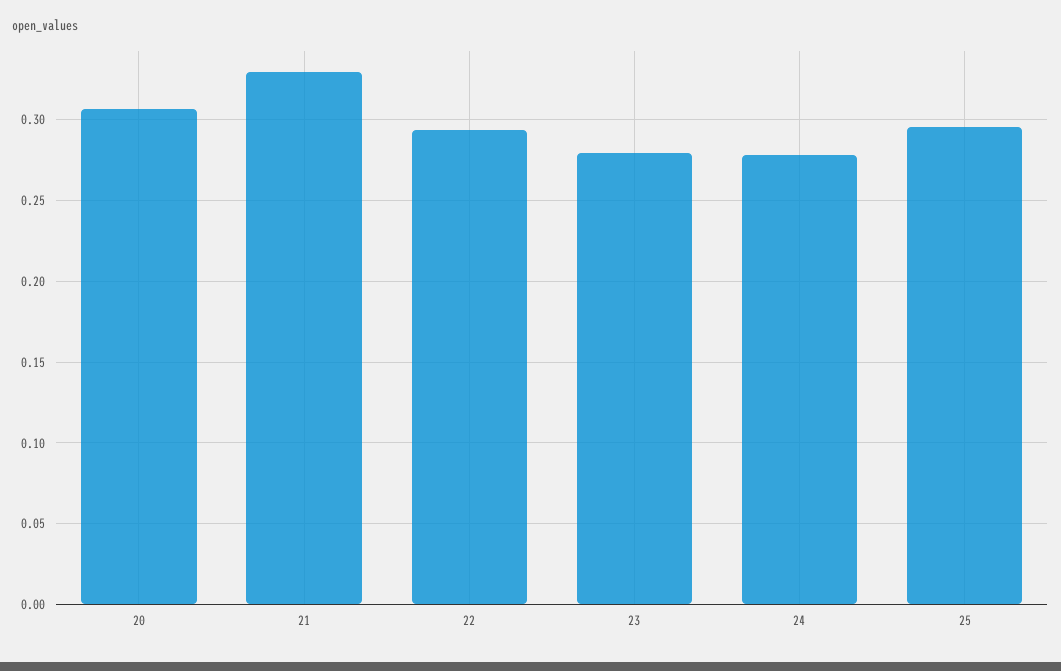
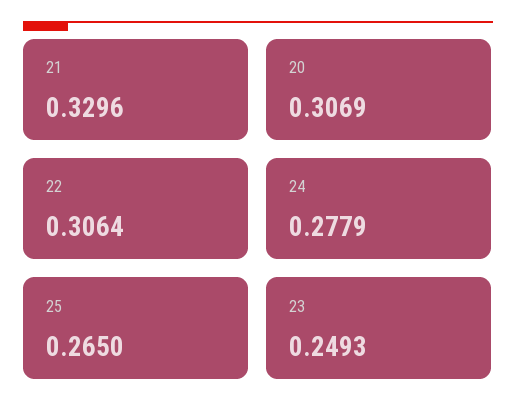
22: 0.295 -> 0.3064
23: 0.28 -> 0.2493
25: 0.295 -> 0.265

